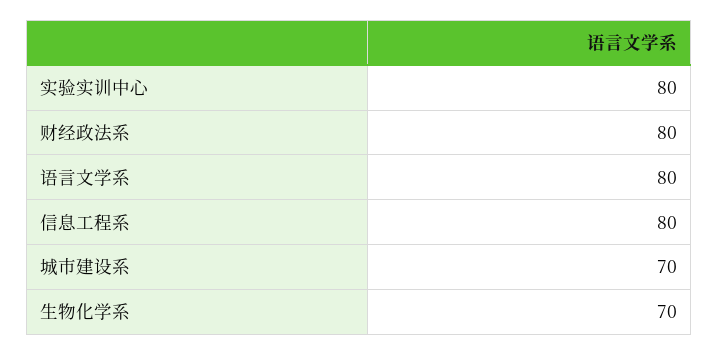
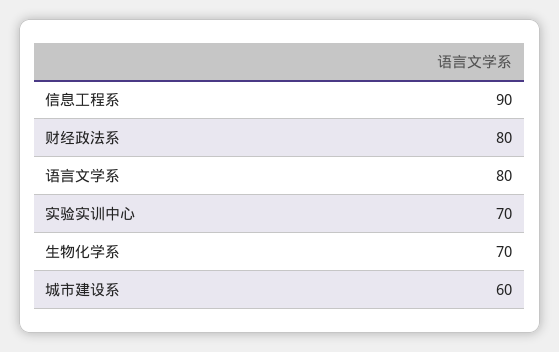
实验实训中心: 80 -> 70
信息工程系: 80 -> 90
城市建设系: 70 -> 60

